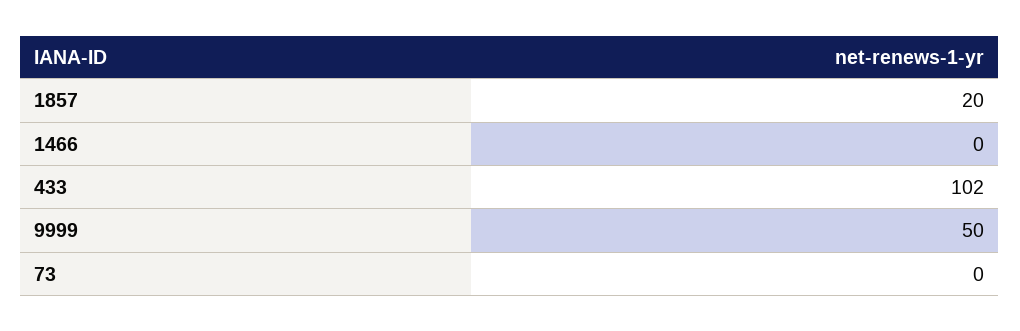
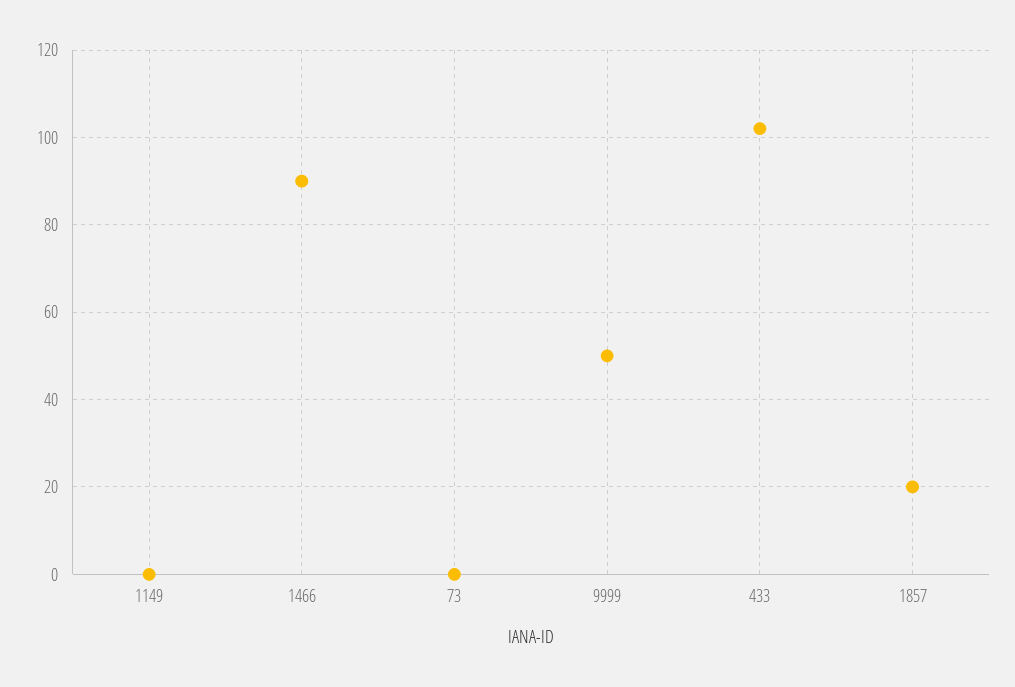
1466: 0 -> 90
1149: none -> 0

